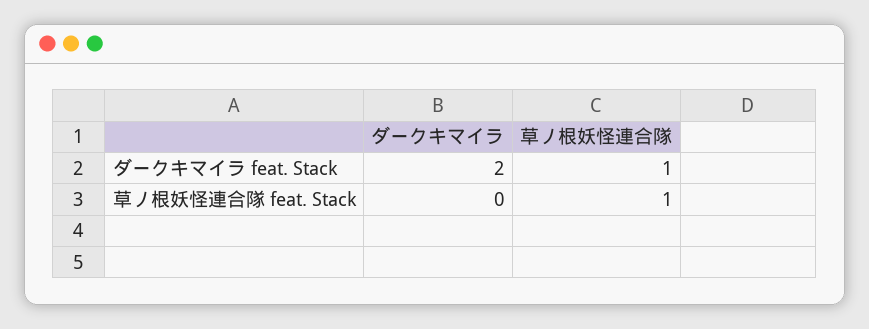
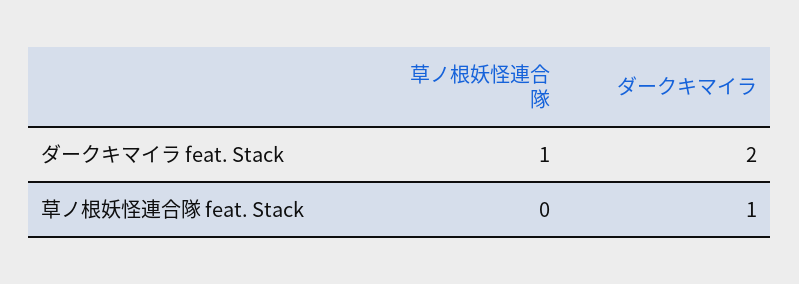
ダークキマイラ, 草ノ根妖怪連合隊 feat. Stack: 0 -> 1
草ノ根妖怪連合隊, 草ノ根妖怪連合隊 feat. Stack: 1 -> 0

